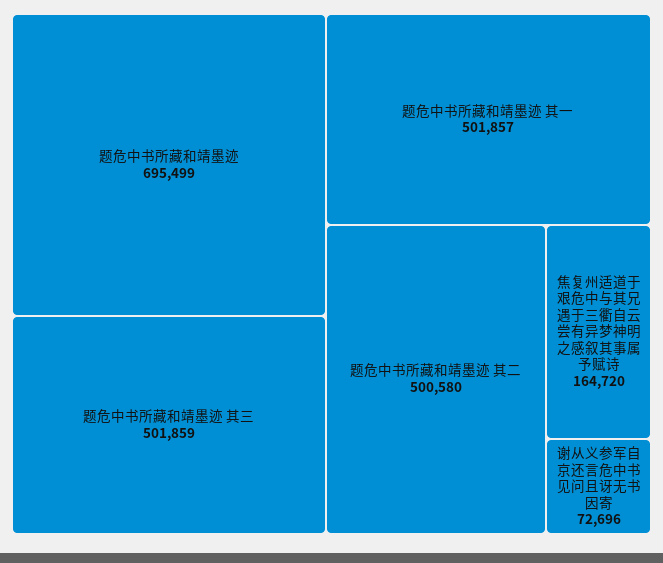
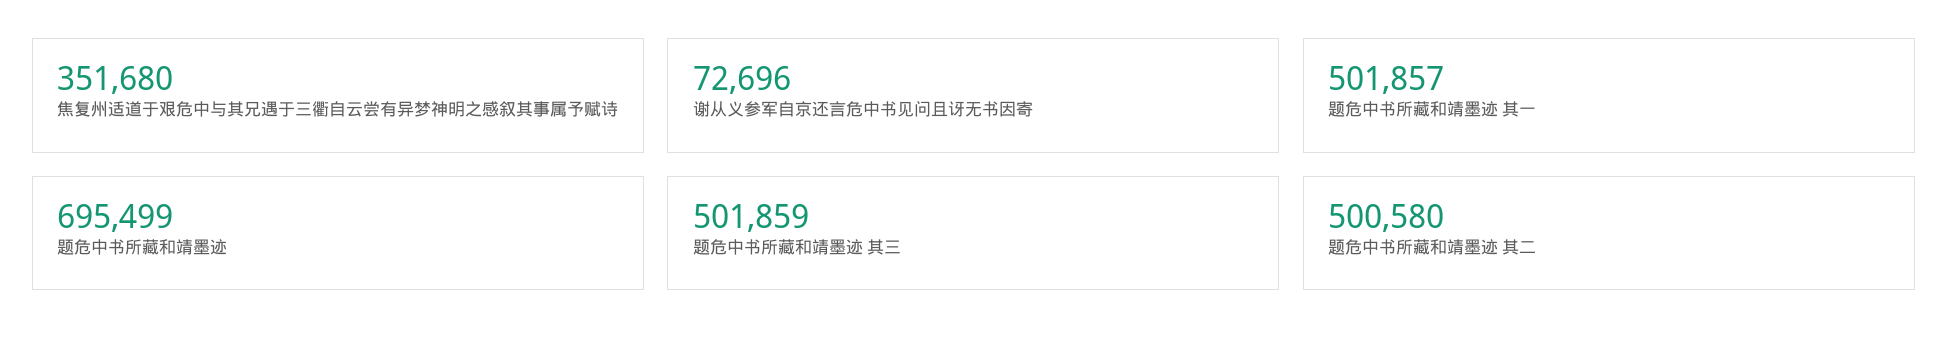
焦复州适道于艰危中与其兄遇于三衢自云尝有异梦神明之感叙其事属予赋诗: 164720 -> 351680

